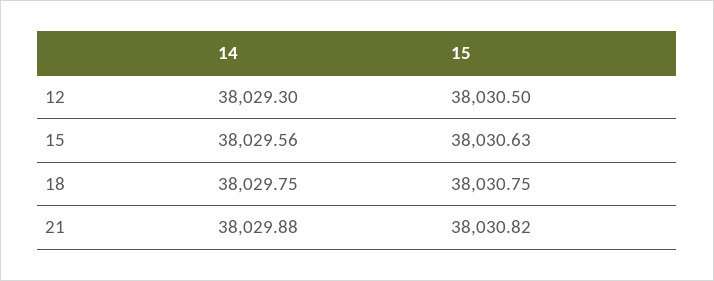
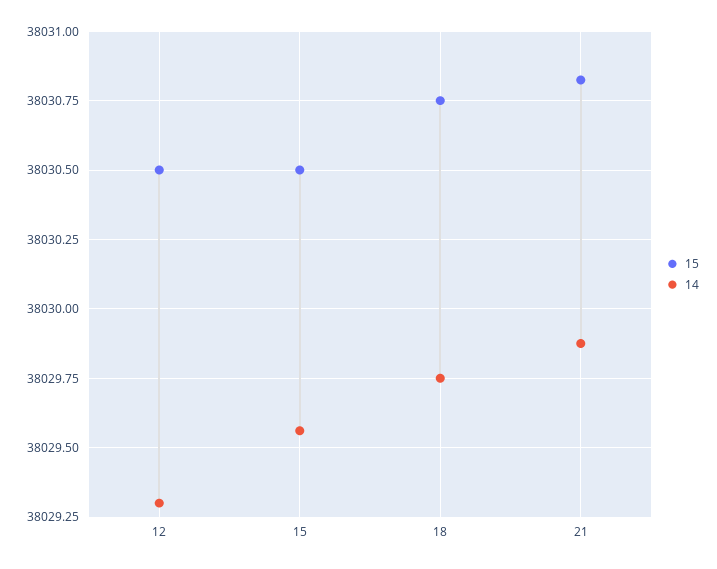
15, 15: 38030.63 -> 38030.5

